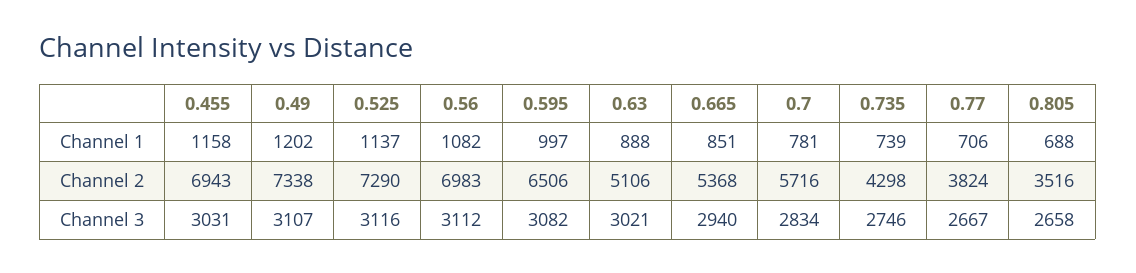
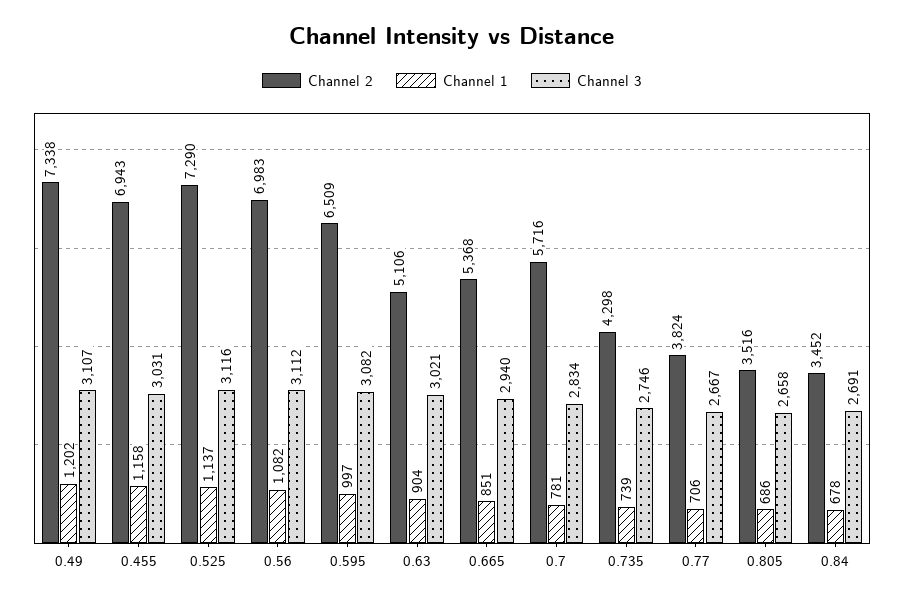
Channel 1, 0.63: 888 -> 904
Channel 1, 0.805: 688 -> 686
Channel 2, 0.595: 6506 -> 6509
Channel 2, 0.84: none -> 3452
Channel 1, 0.84: none -> 678
Channel 3, 0.84: none -> 2691

